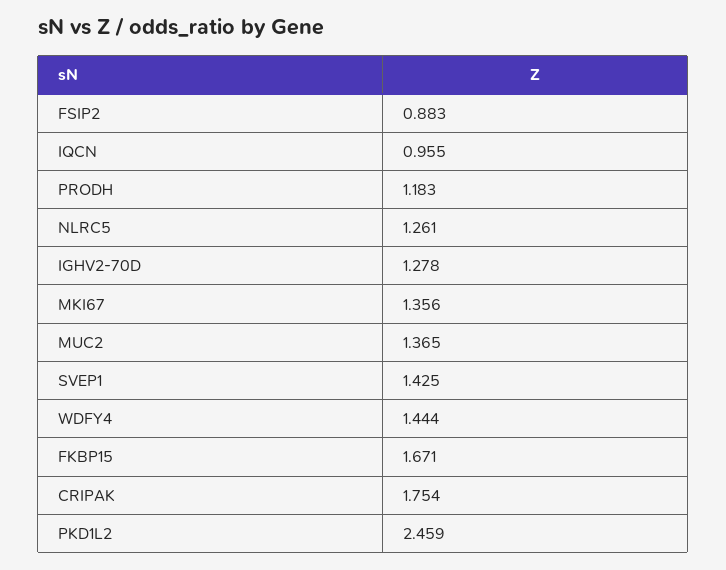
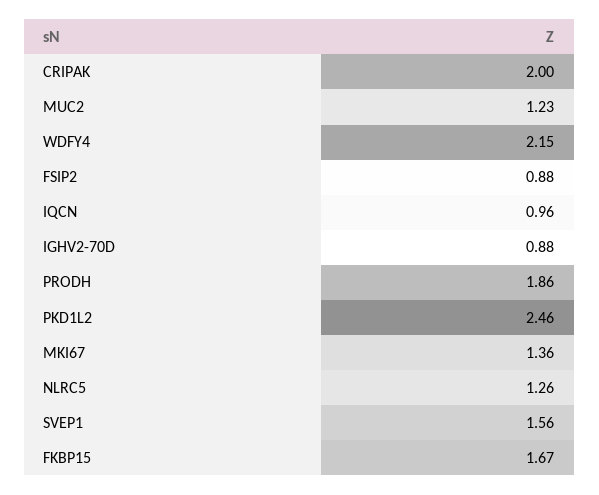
PRODH: 1.183 -> 1.86
IGHV2-70D: 1.278 -> 0.88
MUC2: 1.365 -> 1.23
SVEP1: 1.425 -> 1.56
WDFY4: 1.444 -> 2.15
CRIPAK: 1.754 -> 2

